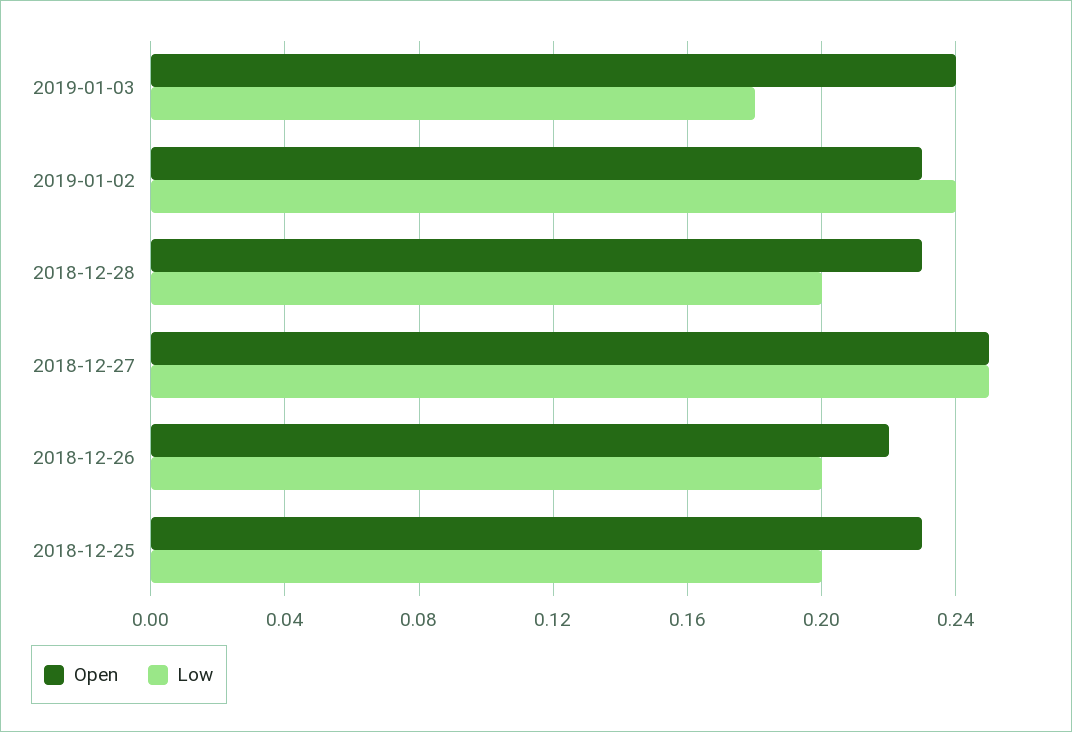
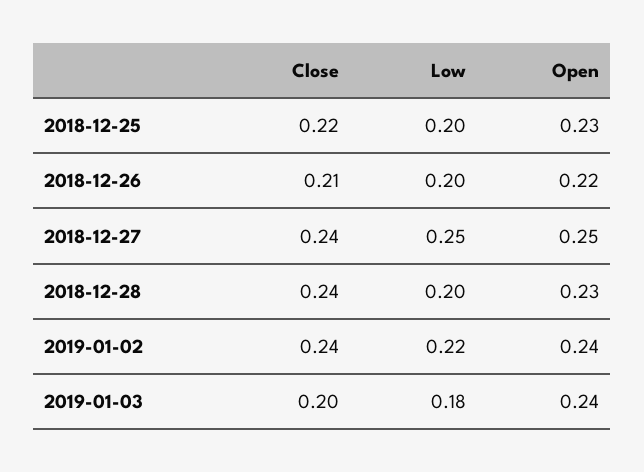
Open, 2019-01-02: 0.23 -> 0.24
Low, 2019-01-02: 0.24 -> 0.22
Close, 2018-12-25: none -> 0.22
Close, 2018-12-26: none -> 0.21
Close, 2018-12-27: none -> 0.24
Close, 2018-12-28: none -> 0.24
Close, 2019-01-02: none -> 0.24
Close, 2019-01-03: none -> 0.2

